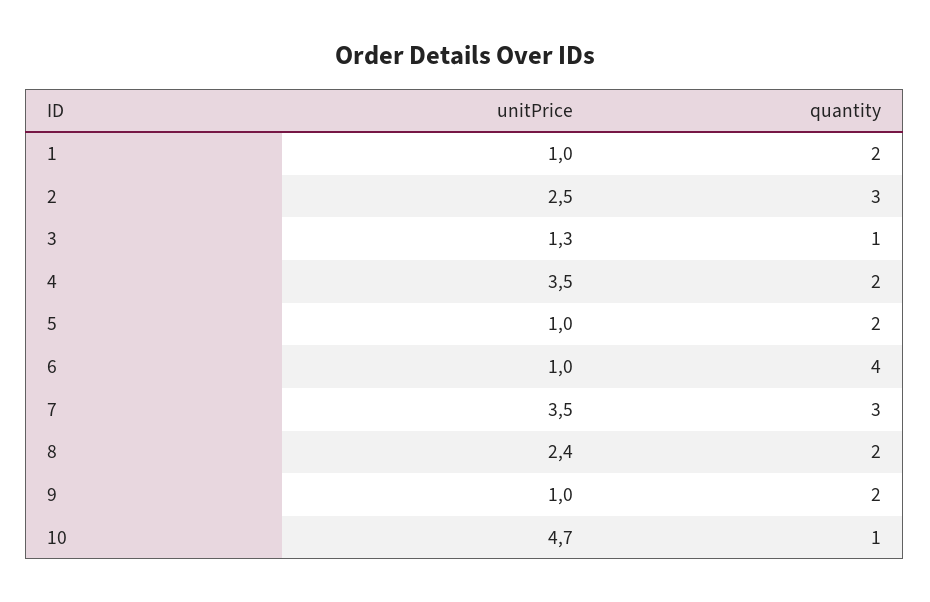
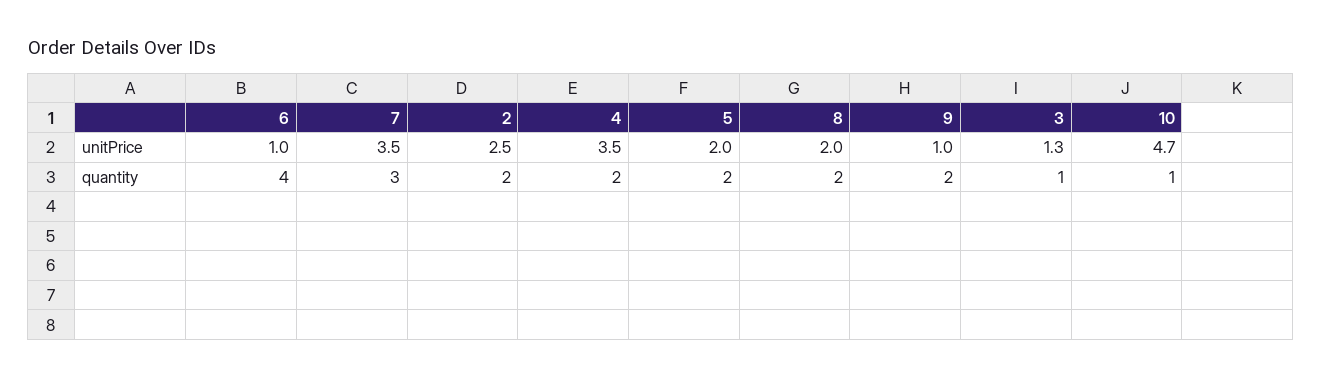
unitPrice, 1: 1 -> none
quantity, 1: 2 -> none
quantity, 2: 3 -> 2
unitPrice, 5: 1 -> 2
unitPrice, 8: 2.4 -> 2

